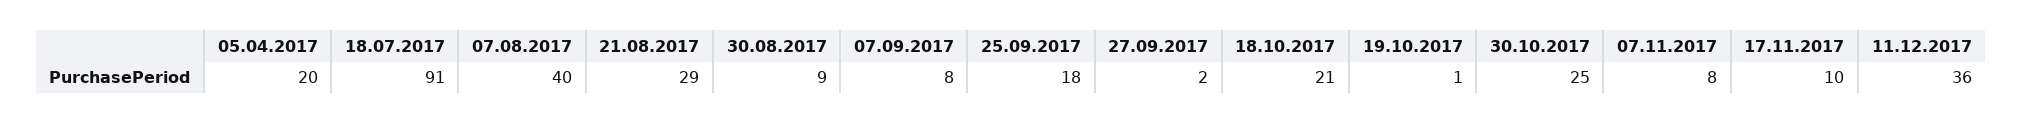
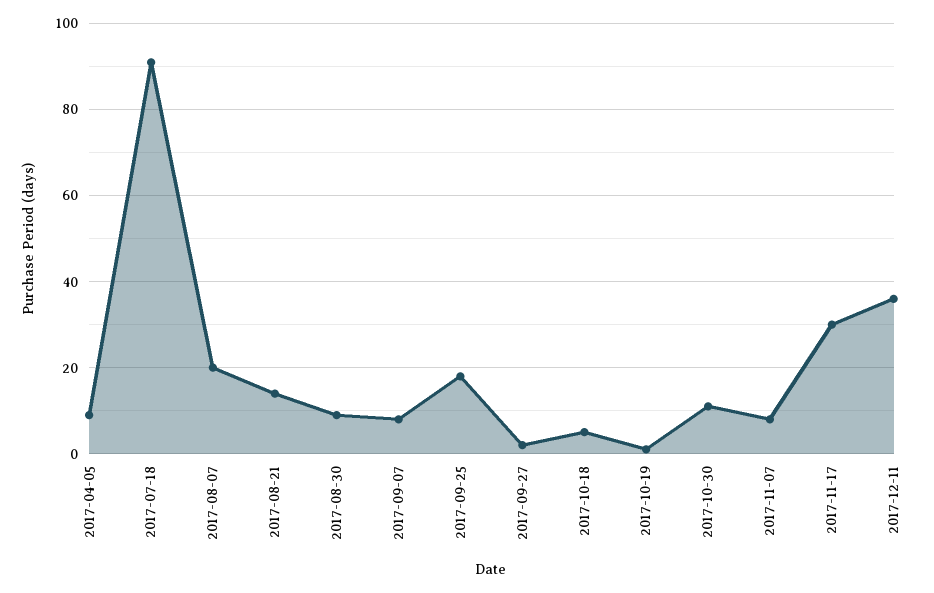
05.04.2017: 20 -> 10
07.08.2017: 40 -> 20
21.08.2017: 29 -> 15
18.10.2017: 21 -> 5
30.10.2017: 25 -> 10
17.11.2017: 10 -> 30

